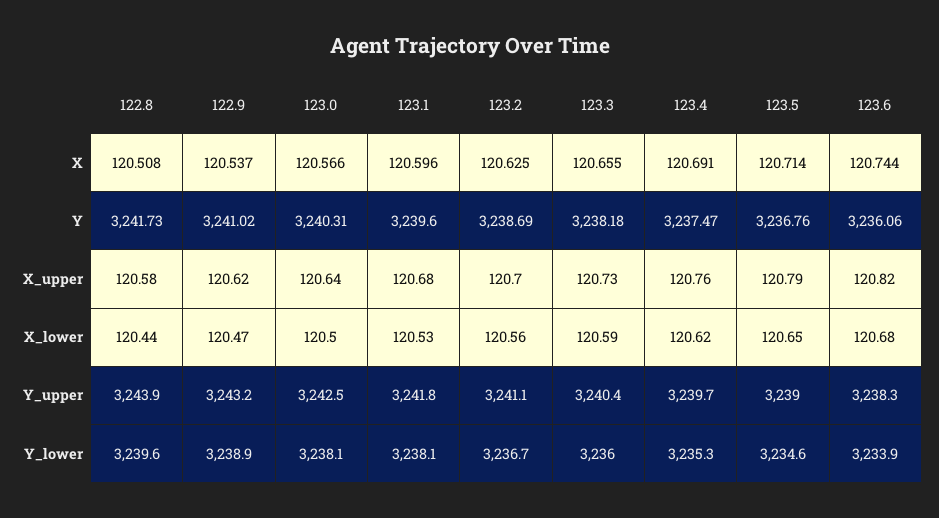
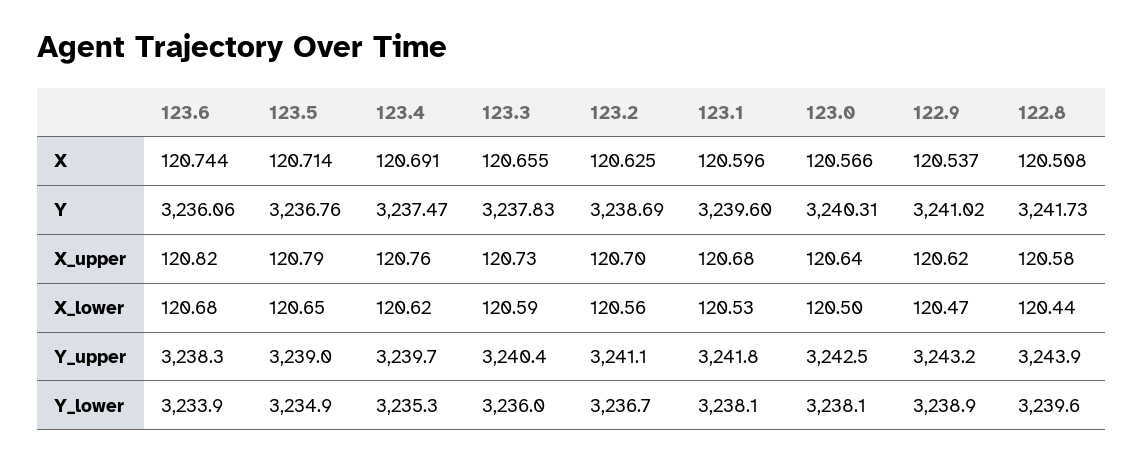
123.3, Y: 3238.18 -> 3237.83
123.5, Y_lower: 3234.6 -> 3234.9

